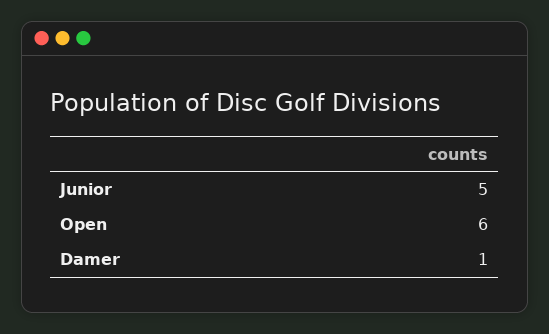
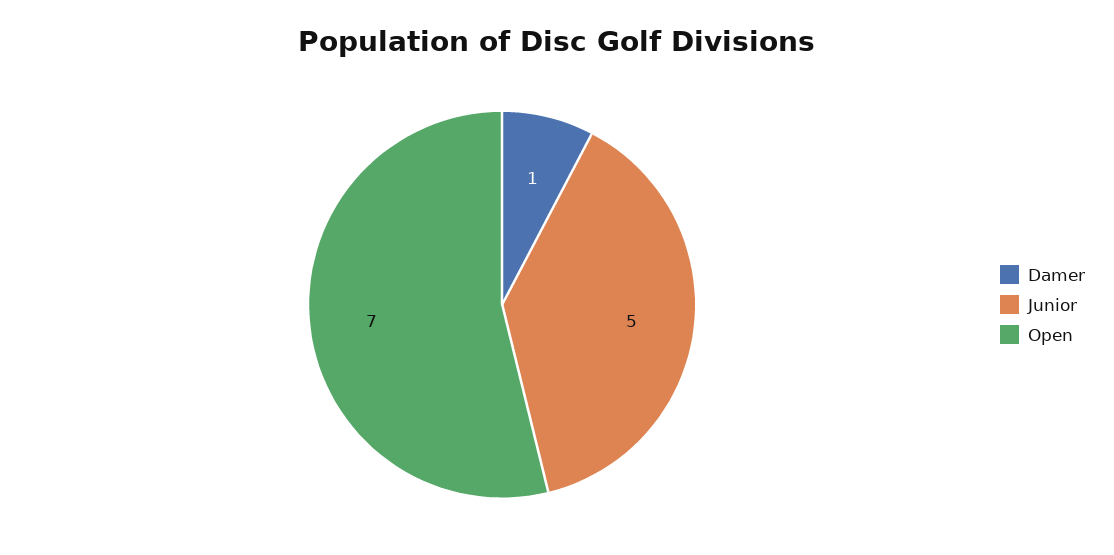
Open: 6 -> 7

